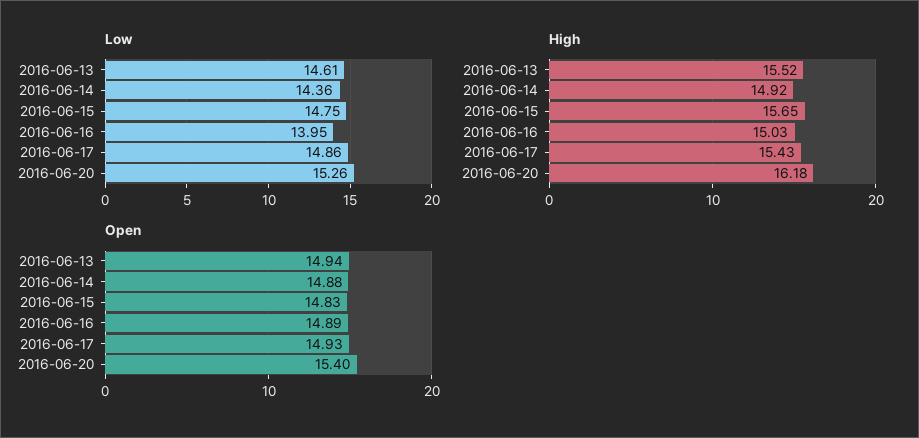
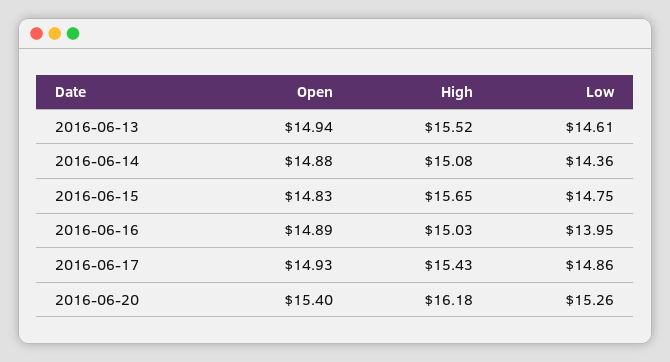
High, 2016-06-14: 14.92 -> 15.08

